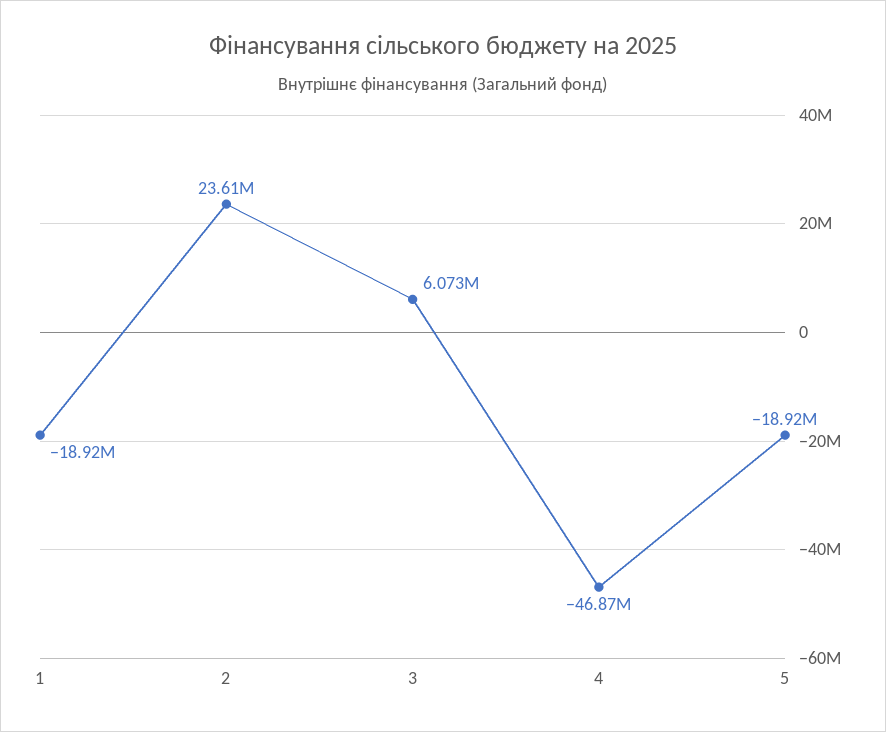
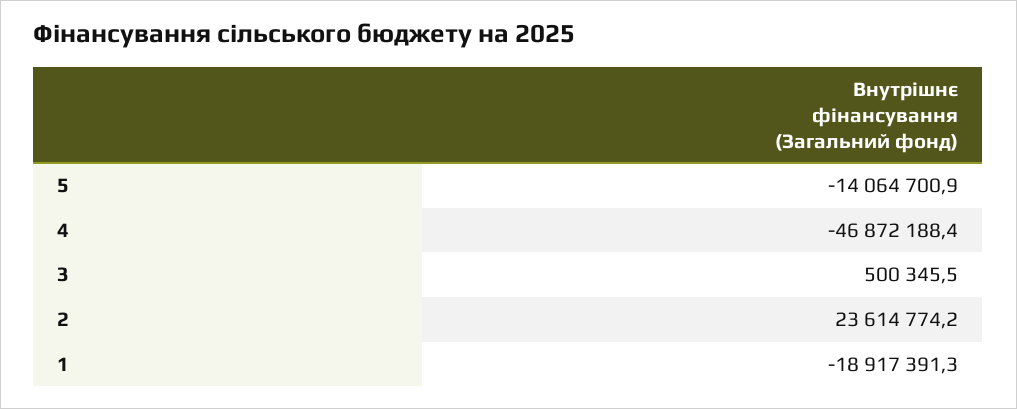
3: 6073000 -> 500345.5
5: -18920000 -> -14064700.9

